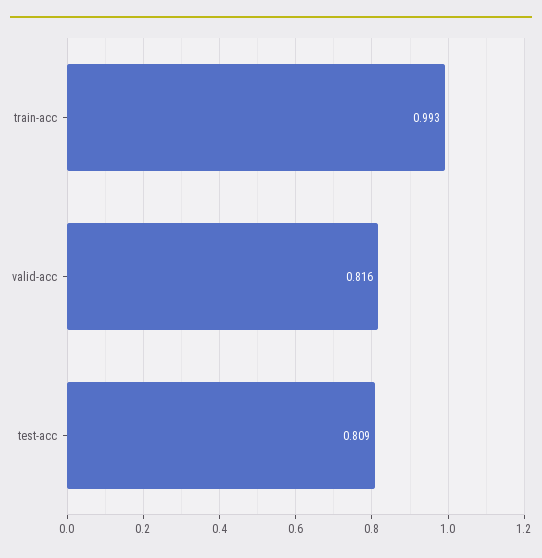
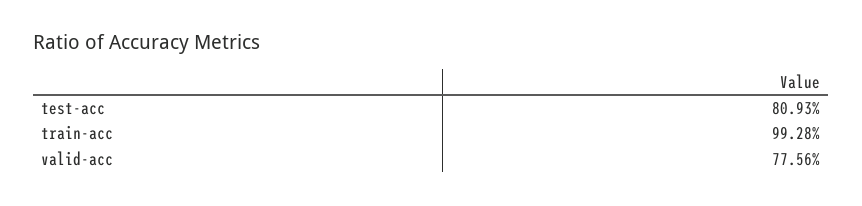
valid-acc: 0.816 -> 0.7756

